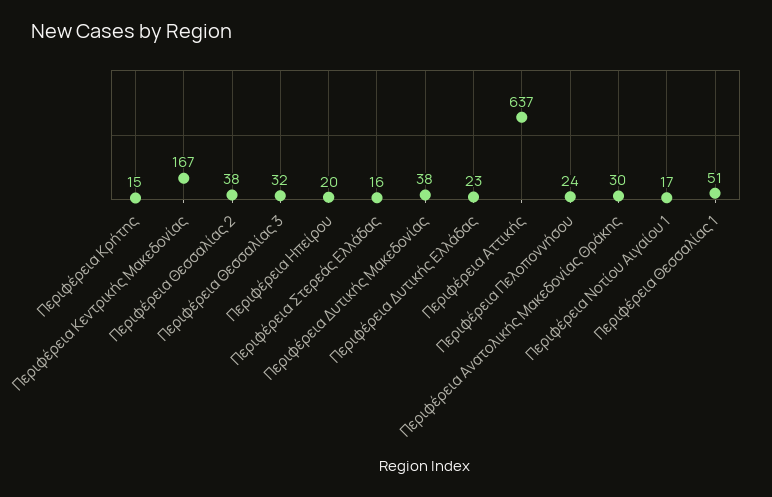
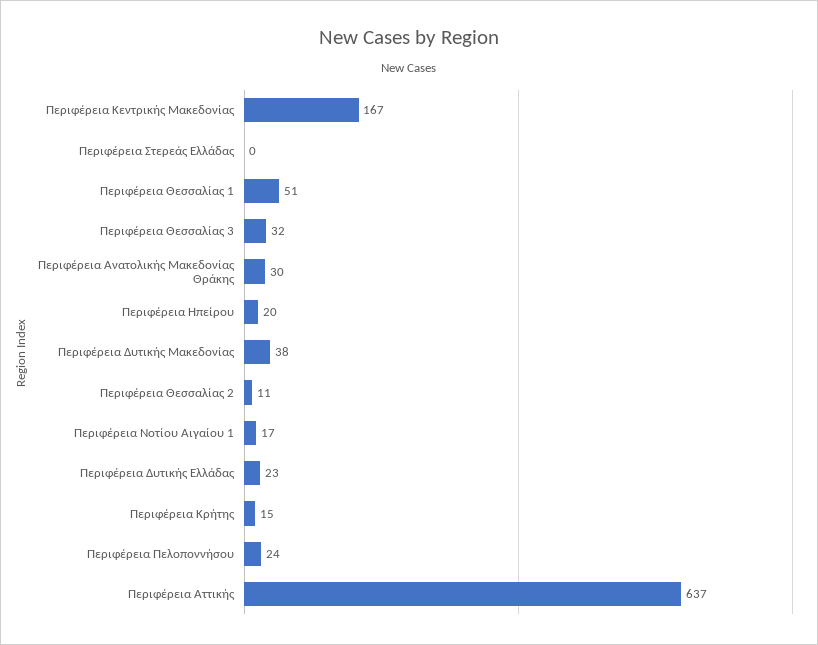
Περιφέρεια Θεσσαλίας 2: 38 -> 11
Περιφέρεια Στερεάς Ελλάδας: 16 -> 0

